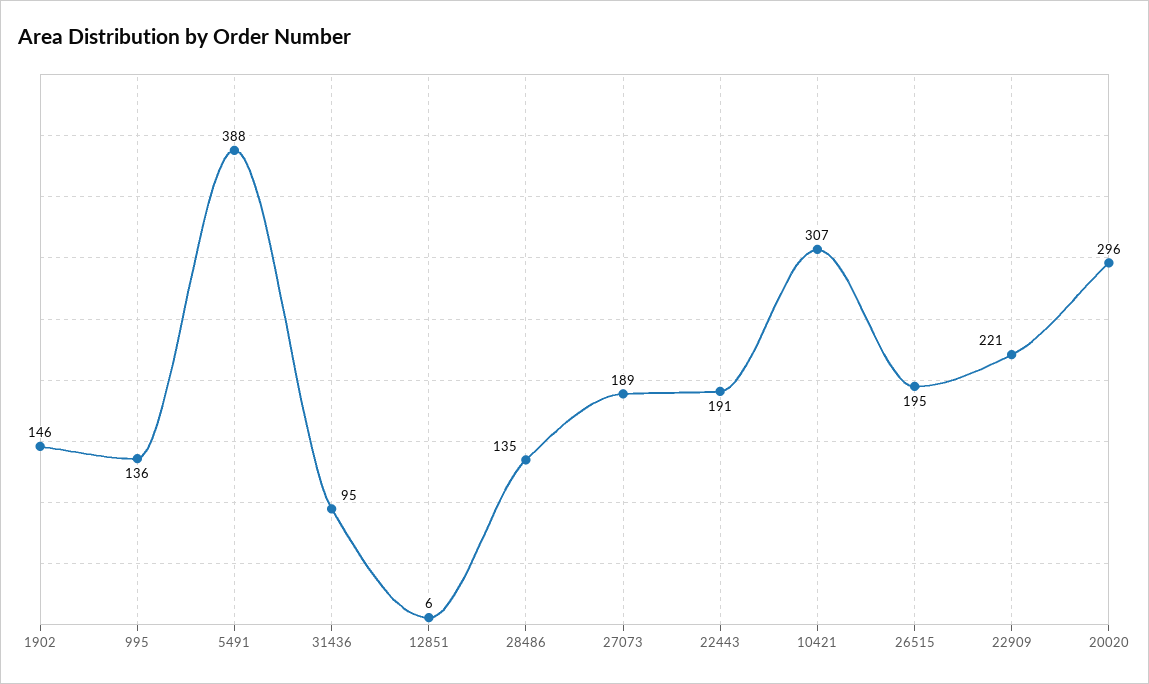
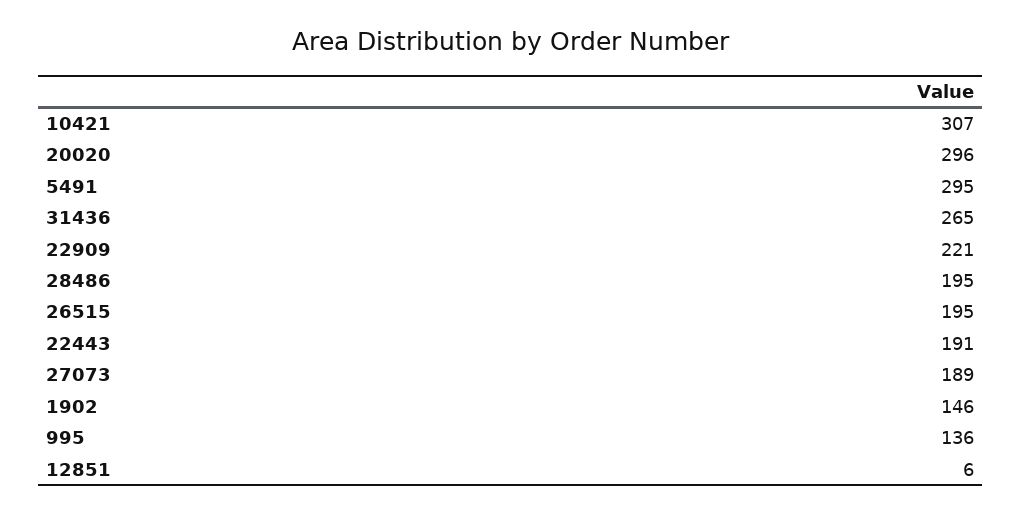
5491: 388 -> 295
31436: 95 -> 265
28486: 135 -> 195

